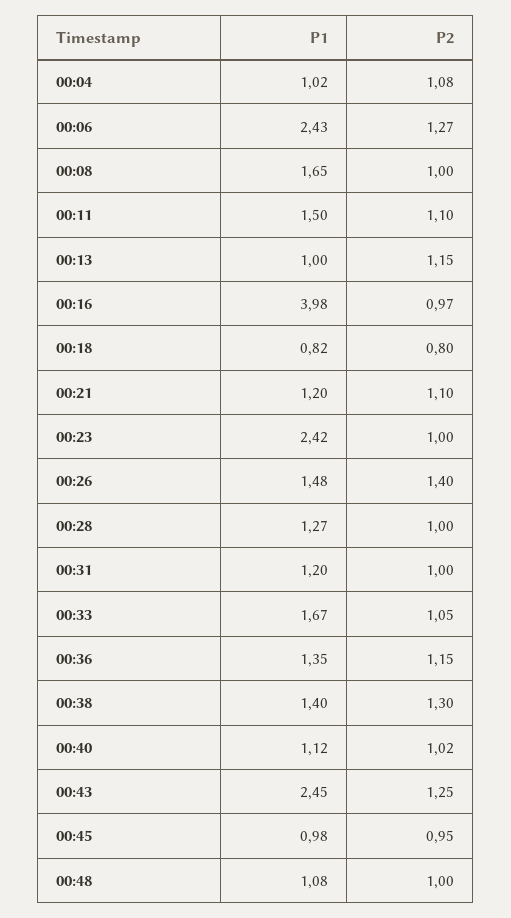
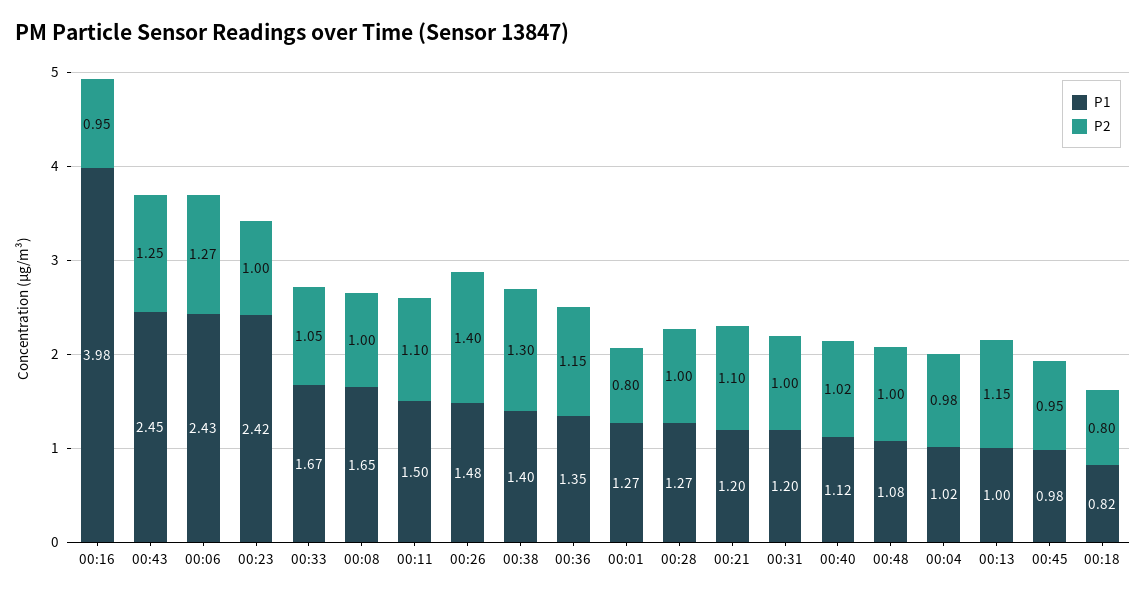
P2, 00:04: 1.08 -> 0.98
P2, 00:16: 0.97 -> 0.95
P1, 00:01: none -> 1.27
P2, 00:01: none -> 0.8

